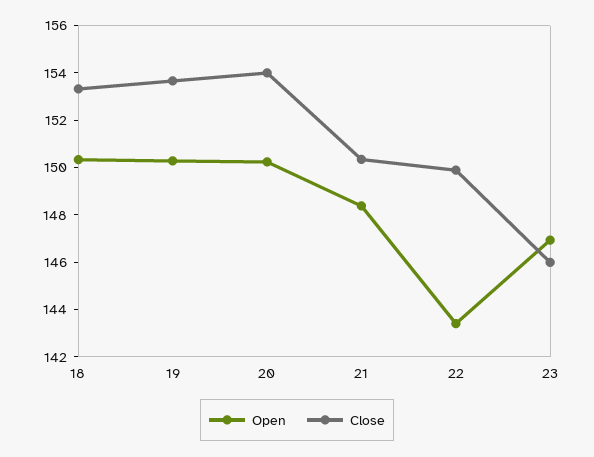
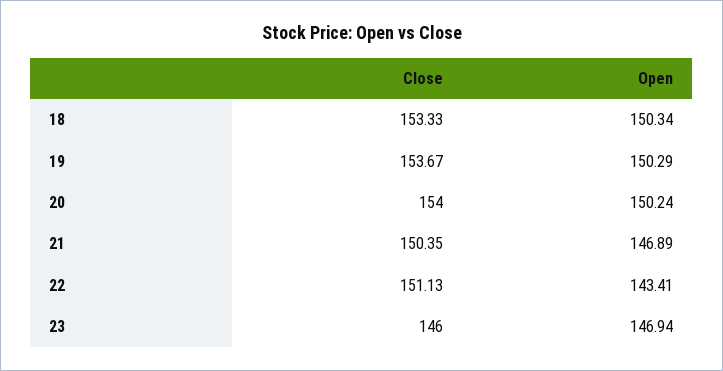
Open, 21: 148.5 -> 146.89
Close, 22: 150 -> 151.13

